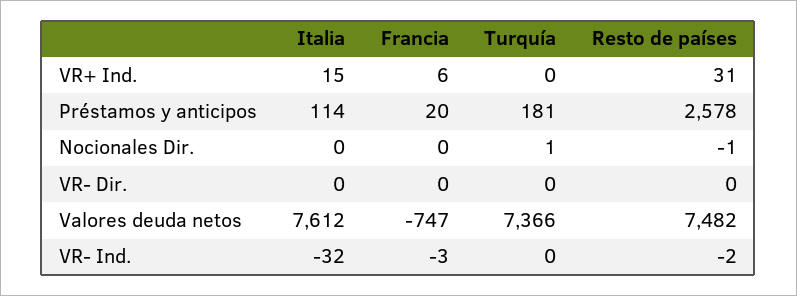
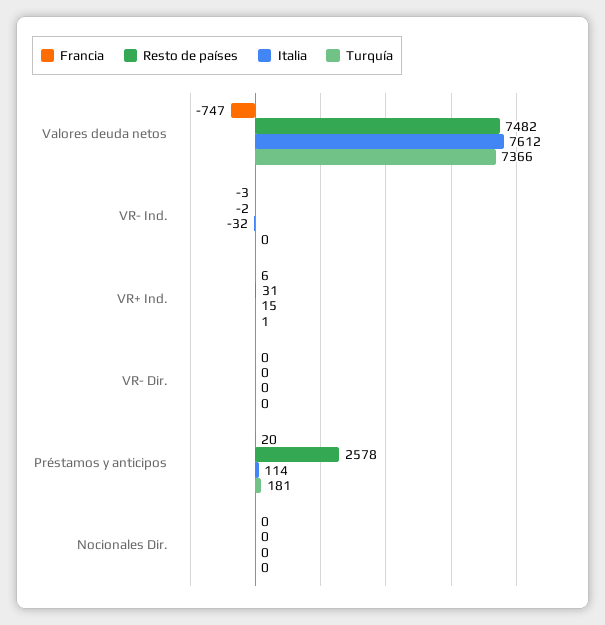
Turquía, VR+ Ind.: 0 -> 1
Turquía, Nocionales Dir.: 1 -> 0
Resto de países, Nocionales Dir.: -1 -> 0

